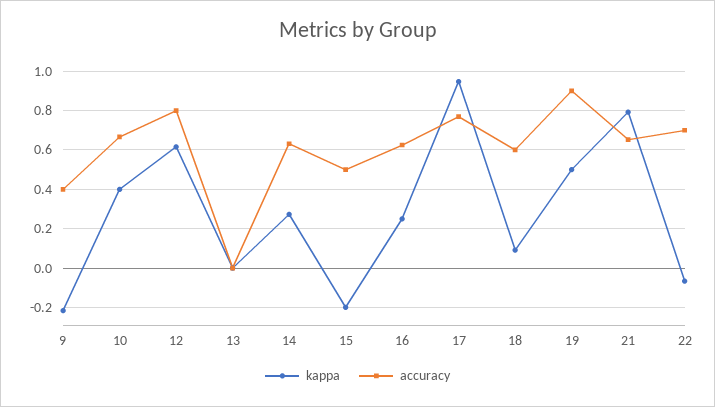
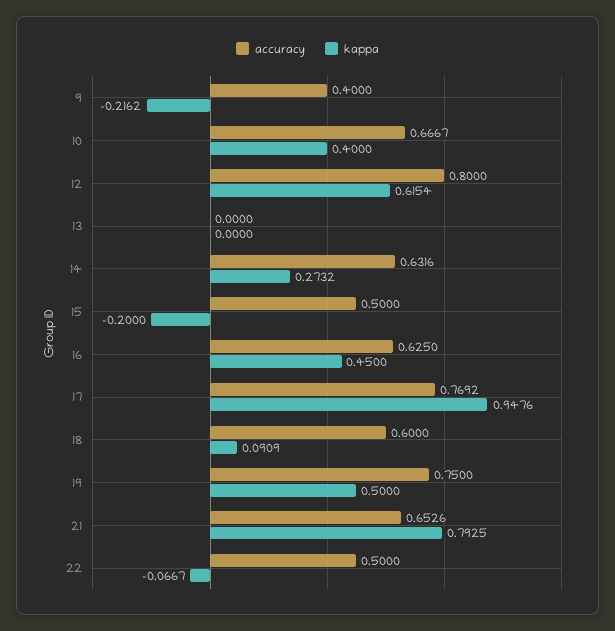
kappa, 16: 0.25 -> 0.45
accuracy, 19: 0.9 -> 0.75
accuracy, 22: 0.7 -> 0.5

